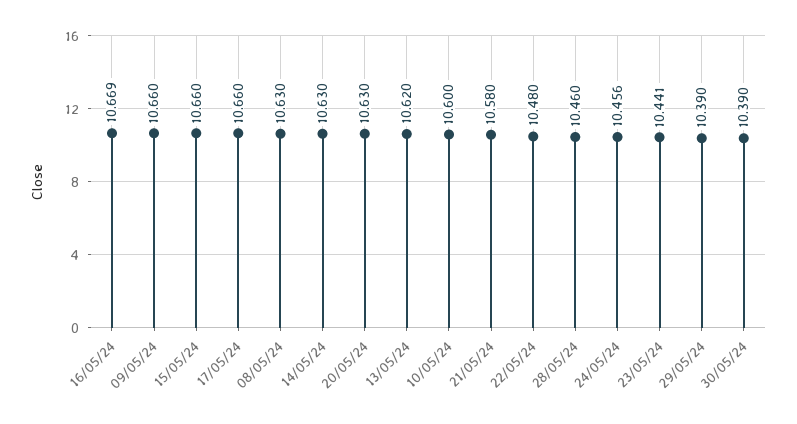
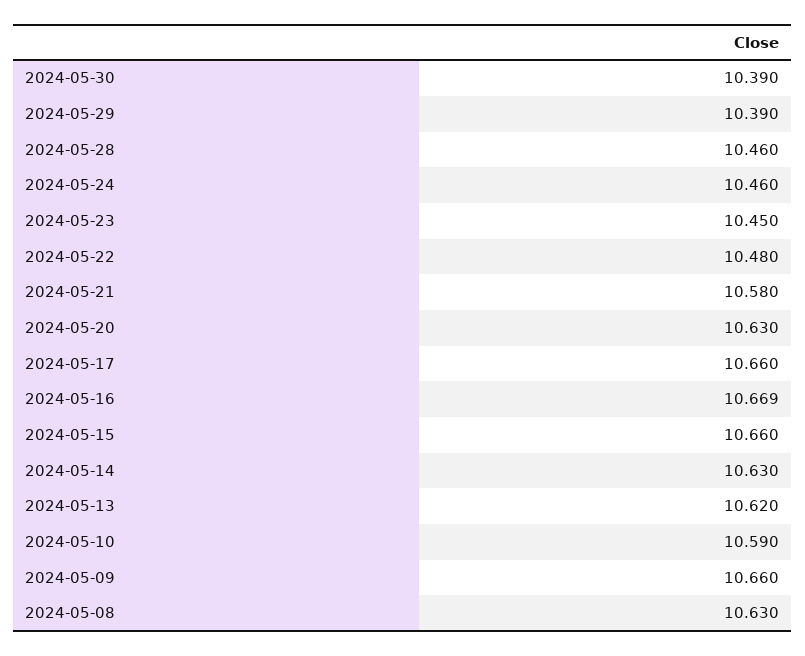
10/05/24: 10.6 -> 10.59
24/05/24: 10.456 -> 10.46
23/05/24: 10.441 -> 10.45

